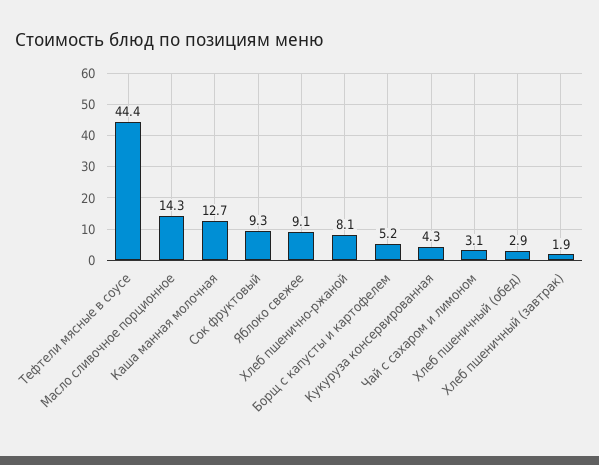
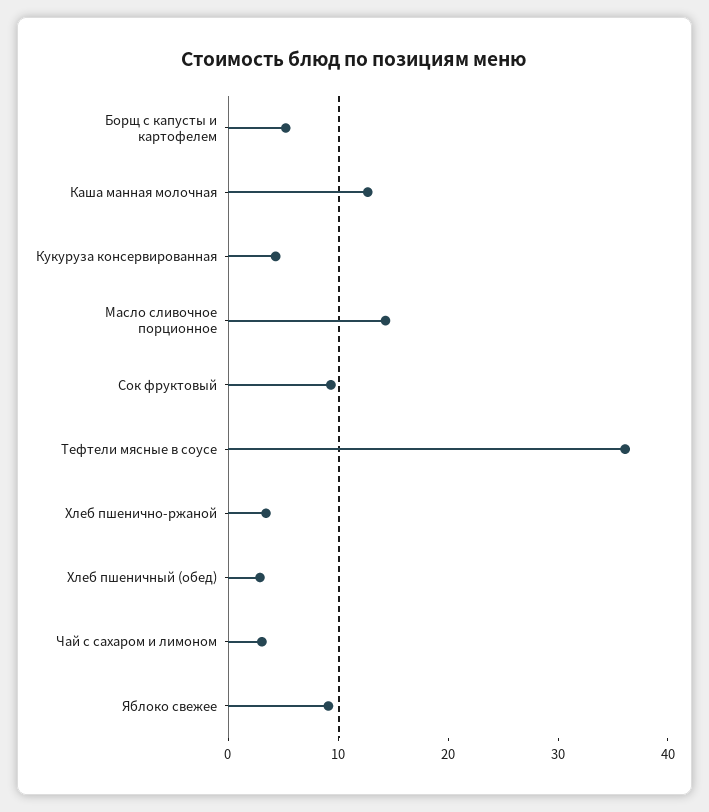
Тефтели мясные в соусе: 44.4 -> 36
Хлеб пшенично-ржаной: 8.1 -> 4
Хлеб пшеничный (завтрак): 1.9 -> none

